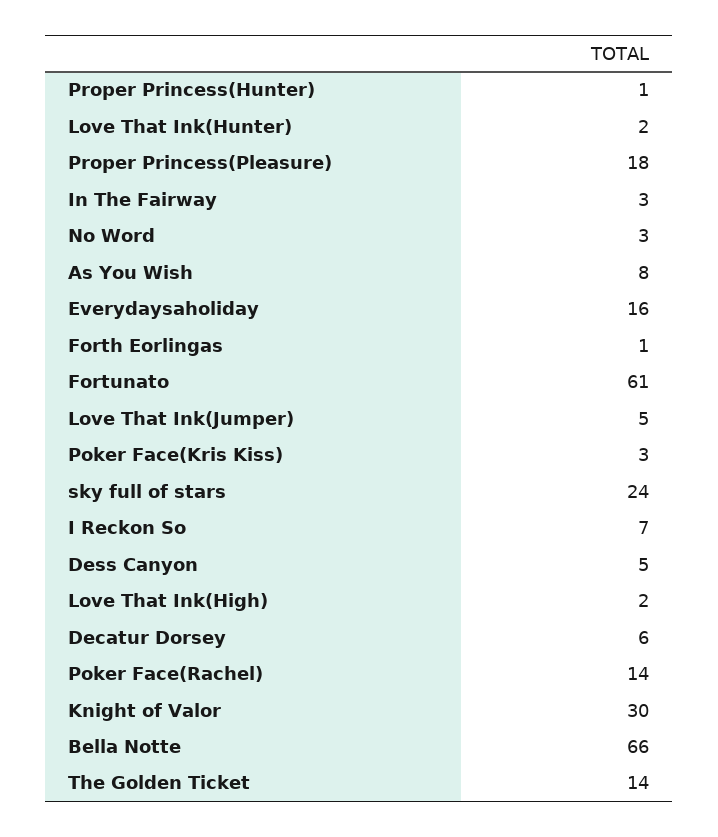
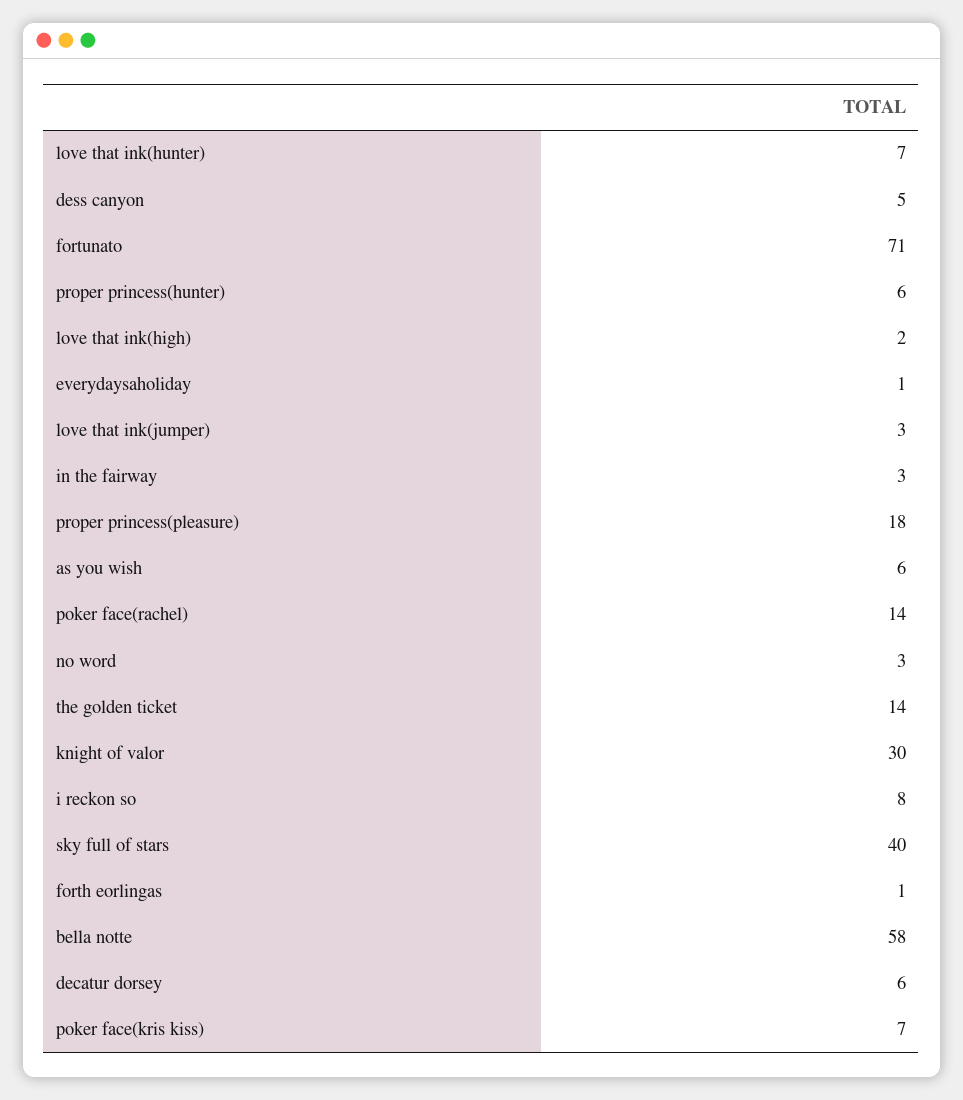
Proper Princess(Hunter): 1 -> 6
Love That Ink(Hunter): 2 -> 7
As You Wish: 8 -> 6
Everydaysaholiday: 16 -> 1
Fortunato: 61 -> 71
Love That Ink(Jumper): 5 -> 3
Poker Face(Kris Kiss): 3 -> 7
sky full of stars: 24 -> 40
I Reckon So: 7 -> 8
Bella Notte: 66 -> 58

